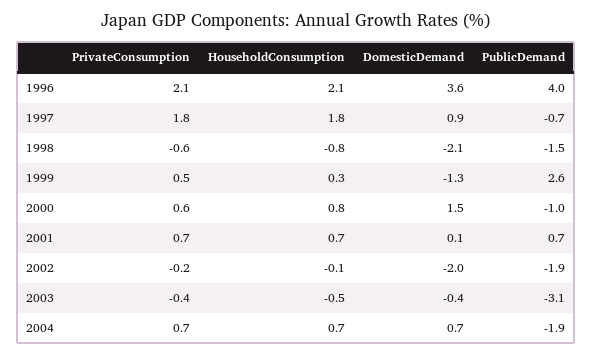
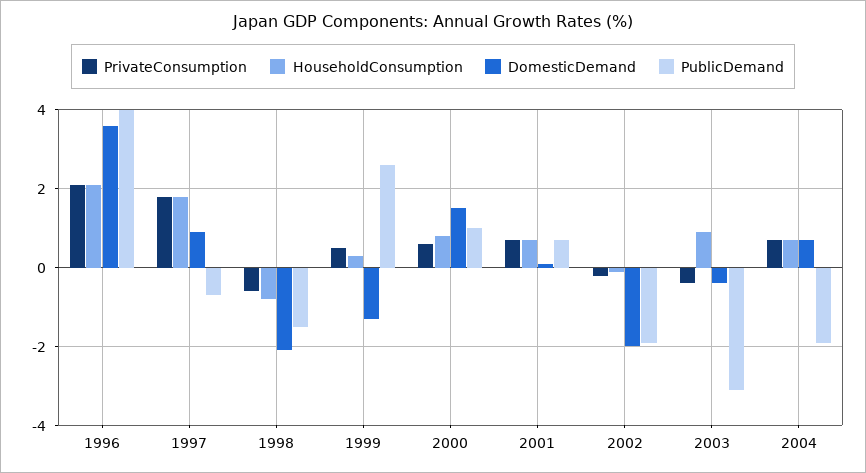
PublicDemand, 2000: -1 -> 1
HouseholdConsumption, 2003: -0.5 -> 1

